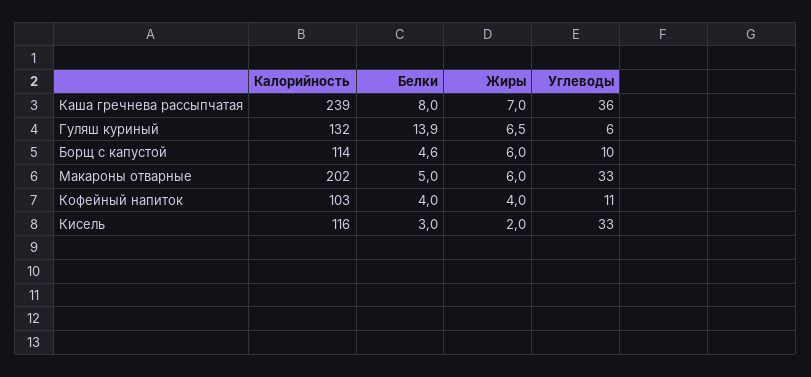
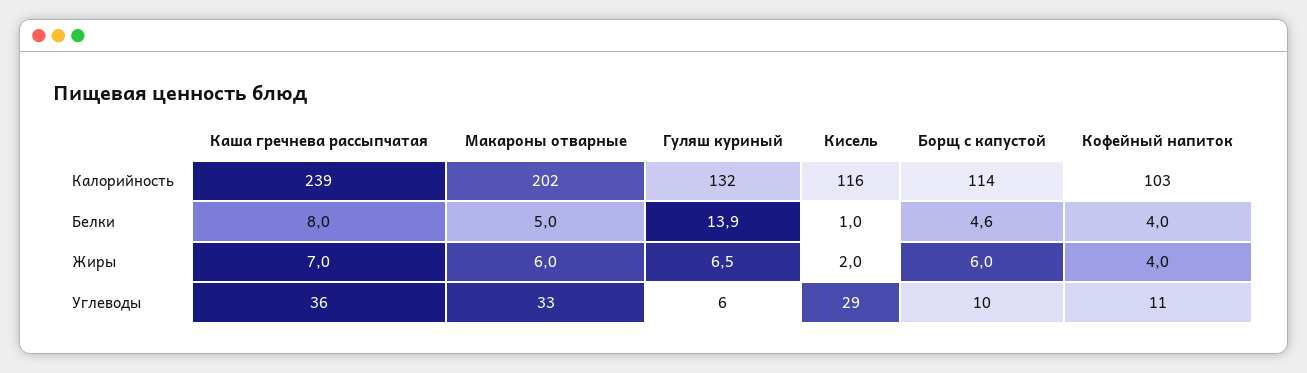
Белки, Кисель: 3 -> 1
Углеводы, Кисель: 33 -> 29

